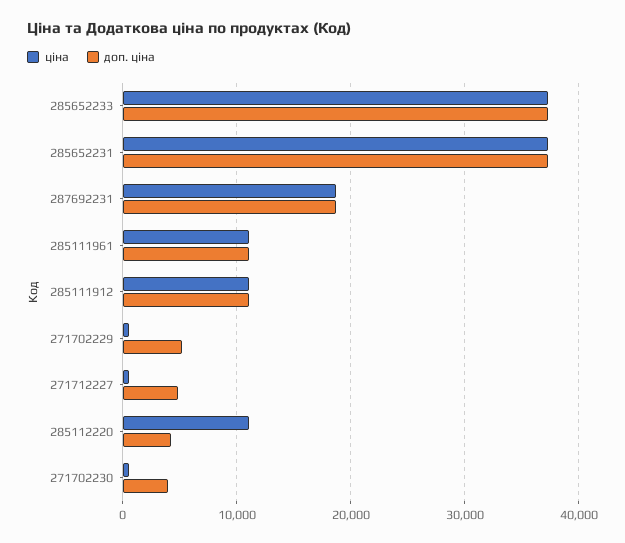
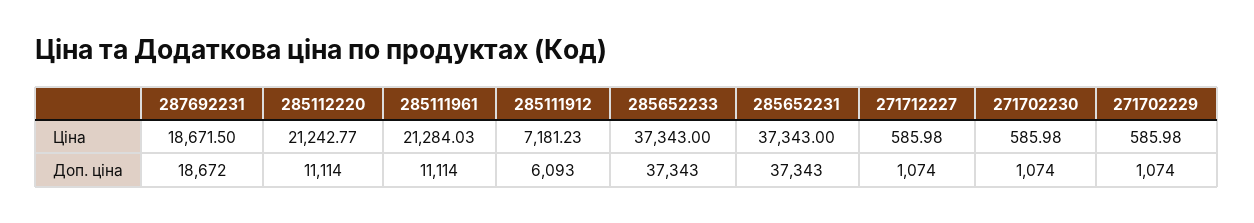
ціна, 285111961: 11000 -> 21284.03
ціна, 285111912: 11000 -> 7181.23
доп. ціна, 285111912: 11000 -> 6093
доп. ціна, 271702229: 5000 -> 1074
доп. ціна, 271712227: 5000 -> 1074
ціна, 285112220: 11000 -> 21242.77
доп. ціна, 285112220: 4000 -> 11114
доп. ціна, 271702230: 4000 -> 1074

